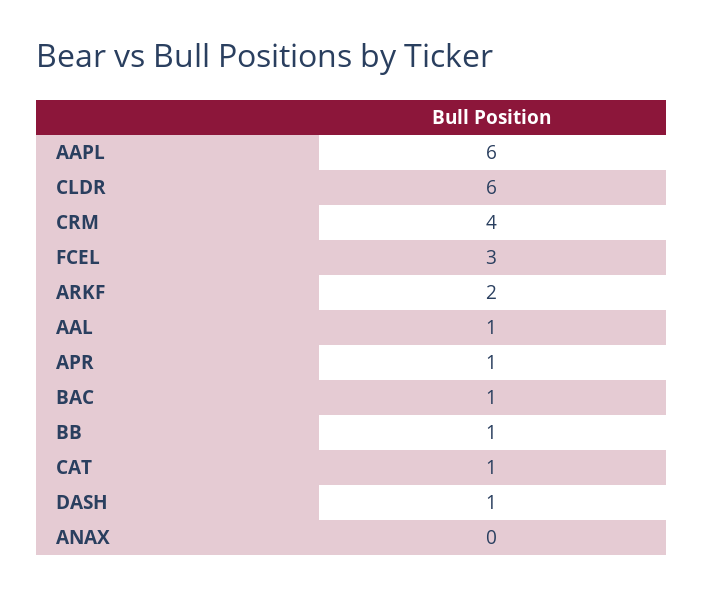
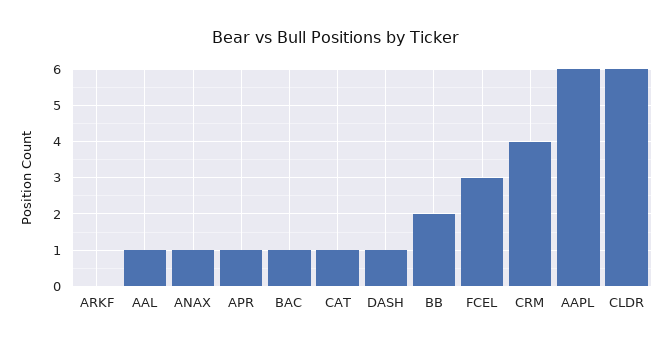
ARKF: 2 -> 0
BB: 1 -> 2
ANAX: 0 -> 1

